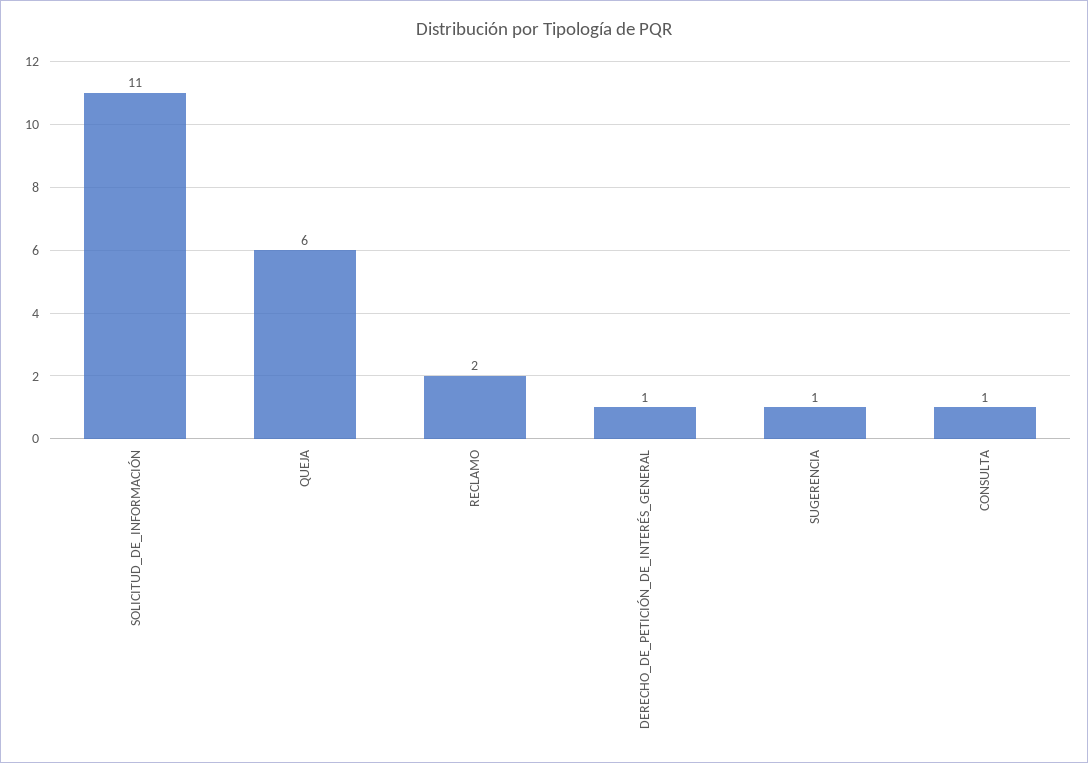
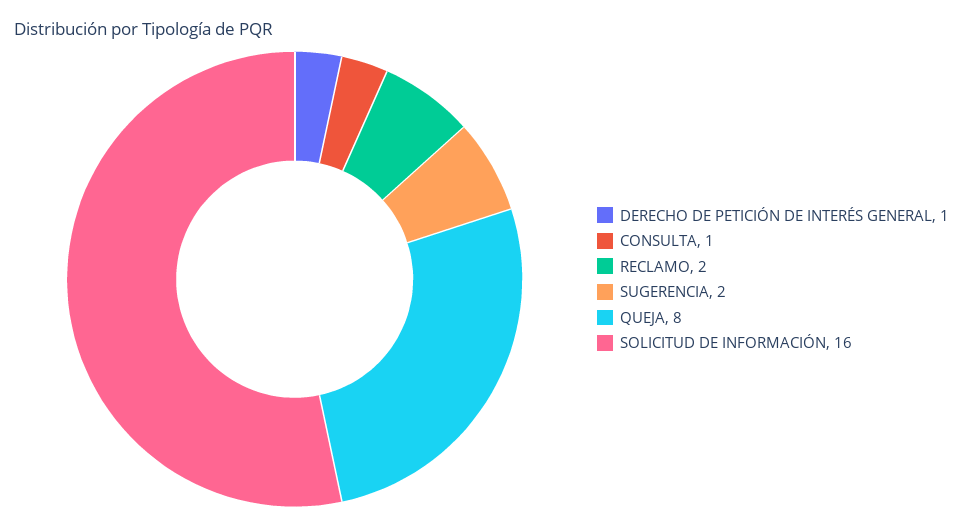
SOLICITUD_DE_INFORMACIÓN: 11 -> 16
QUEJA: 6 -> 8
SUGERENCIA: 1 -> 2

